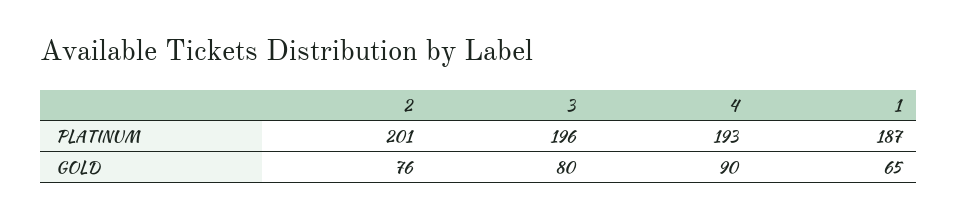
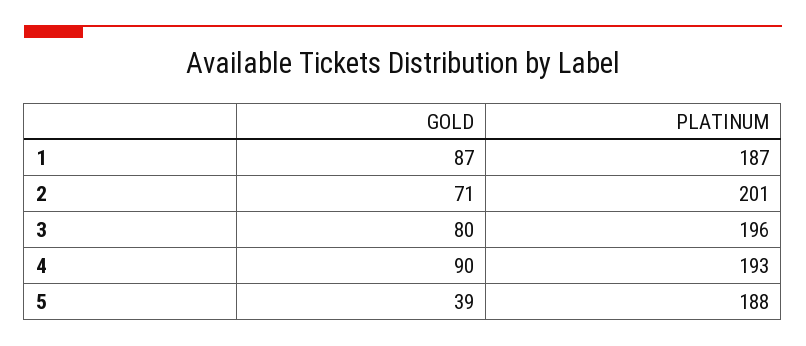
2, GOLD: 76 -> 71
1, GOLD: 65 -> 87
5, GOLD: none -> 39
5, PLATINUM: none -> 188

